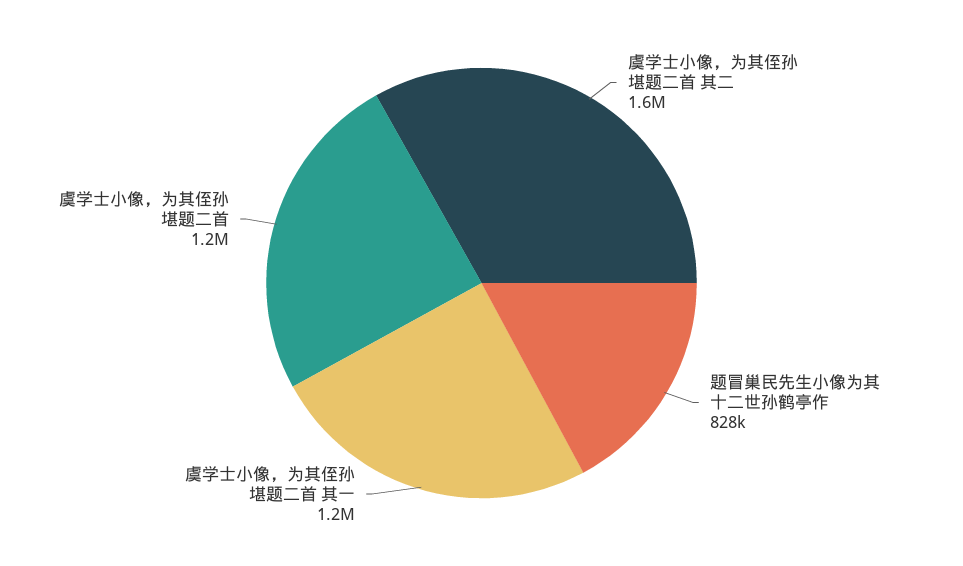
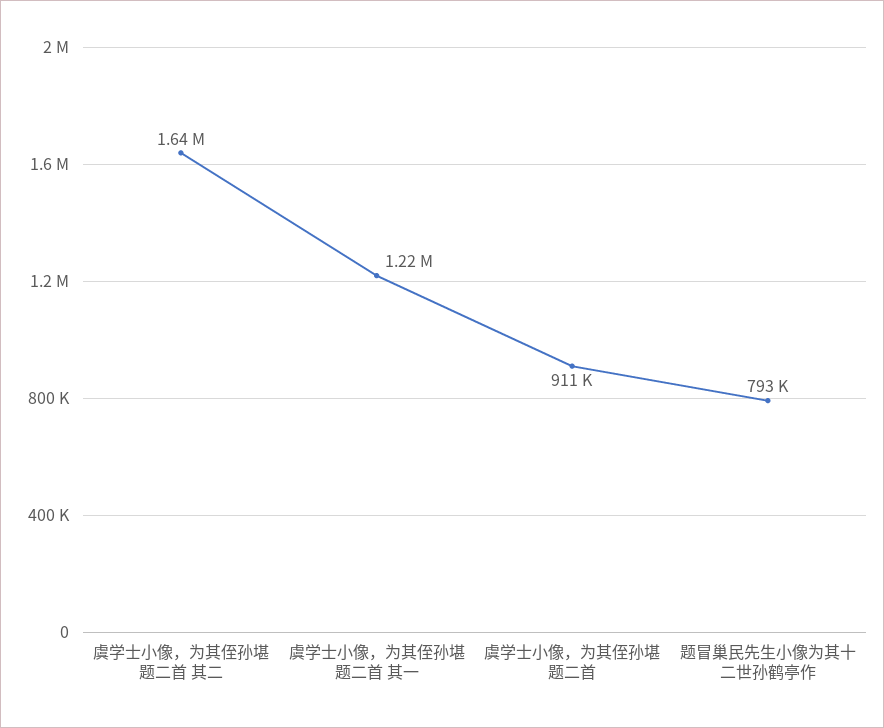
题冒巢民先生小像为其十二世孙鹤亭作: 828000 -> 793000
虞学士小像，为其侄孙堪题二首: 1200000 -> 911000

